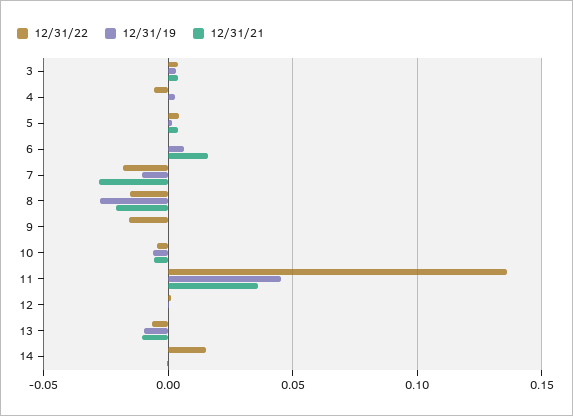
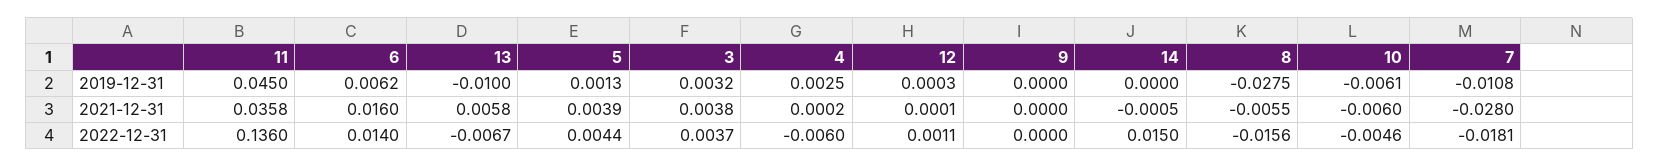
12/31/22, 6: 0 -> 0.014
12/31/21, 8: -0.02 -> -0.0055
12/31/22, 9: -0.015 -> 0
12/31/21, 13: -0.01 -> 0.0058

